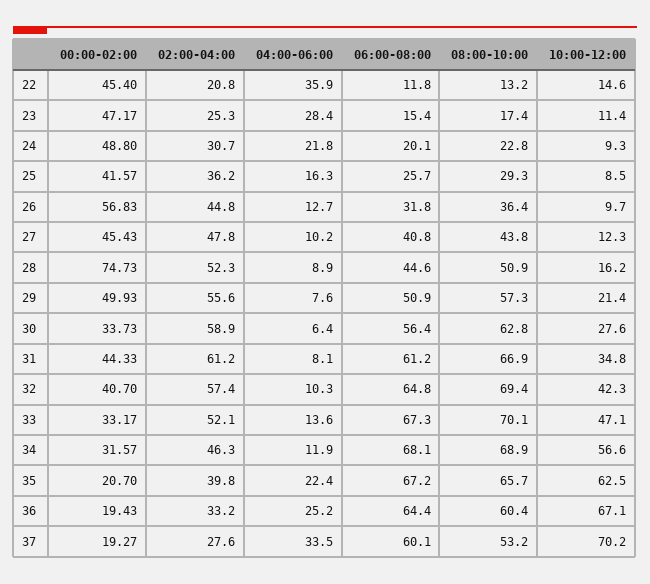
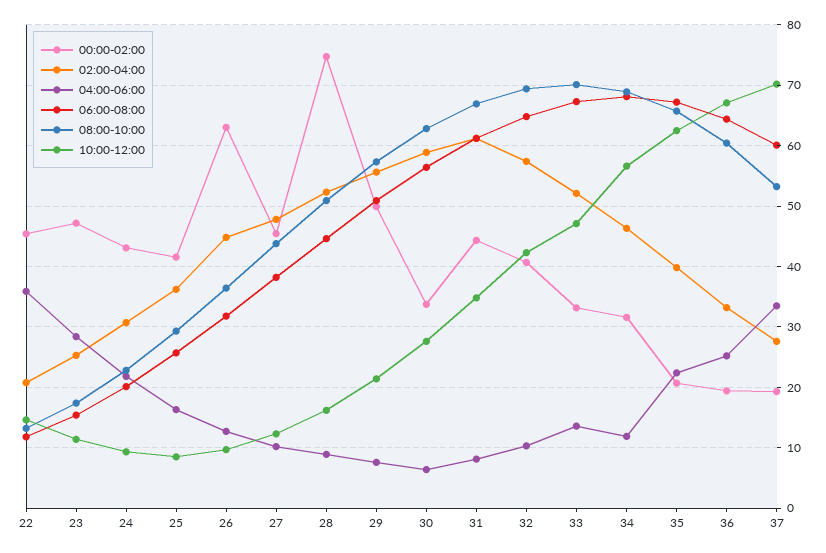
00:00-02:00, 24: 48.8 -> 43
00:00-02:00, 26: 56.83 -> 63
06:00-08:00, 27: 40.8 -> 38

